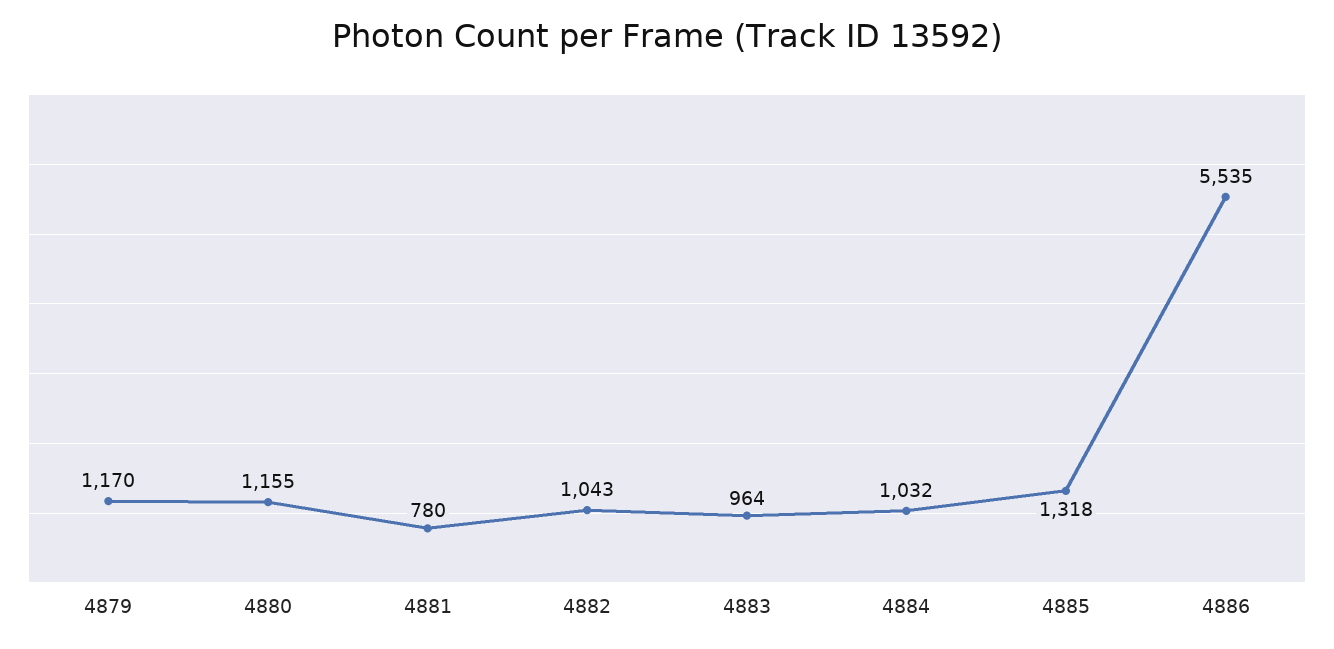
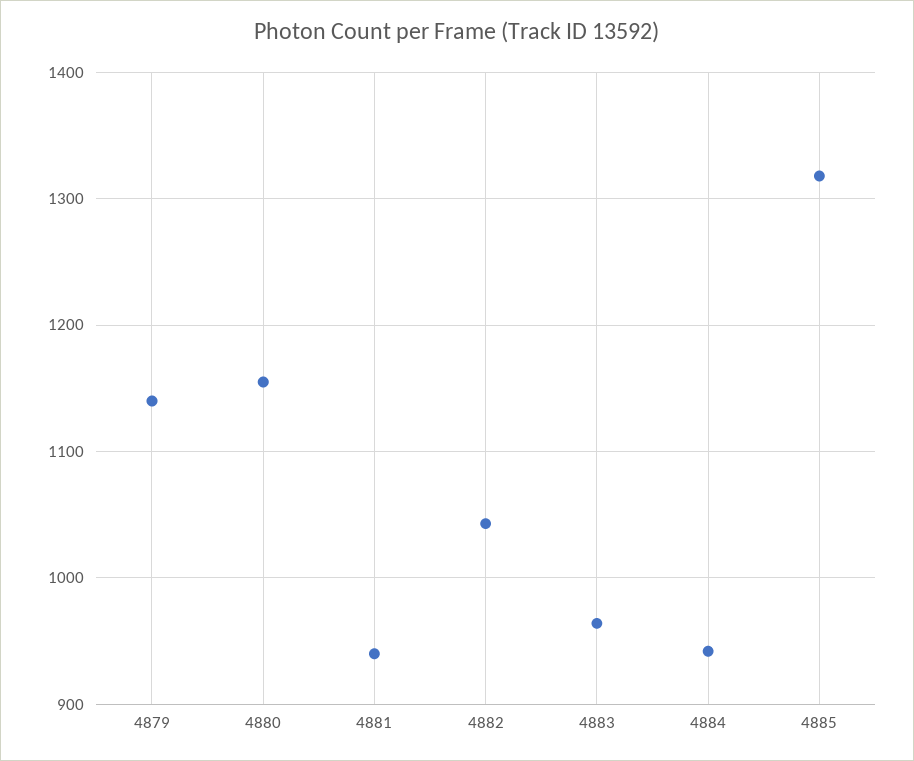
4879: 1170 -> 1140
4881: 780 -> 940
4884: 1032 -> 940
4886: 5535 -> none

